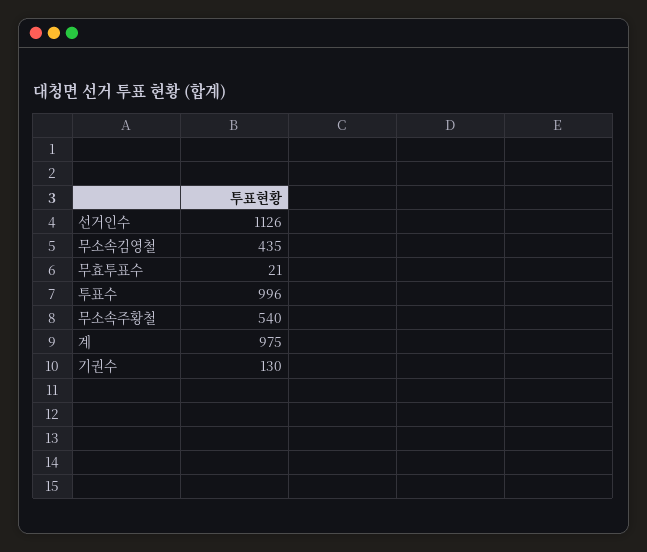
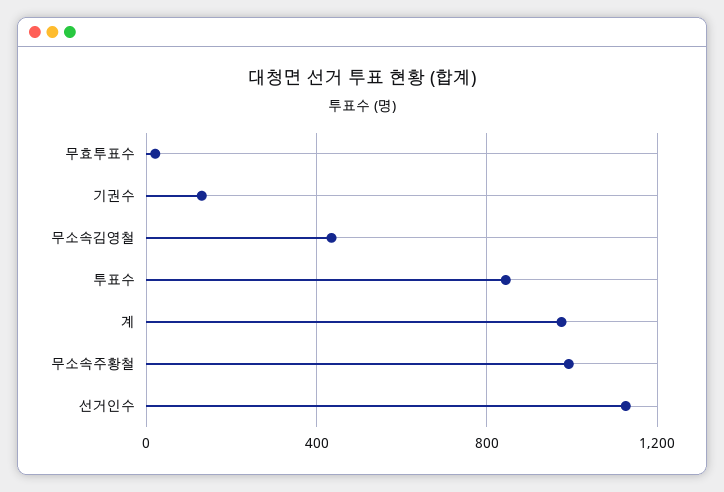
투표수: 996 -> 850
무소속주황철: 540 -> 1000

